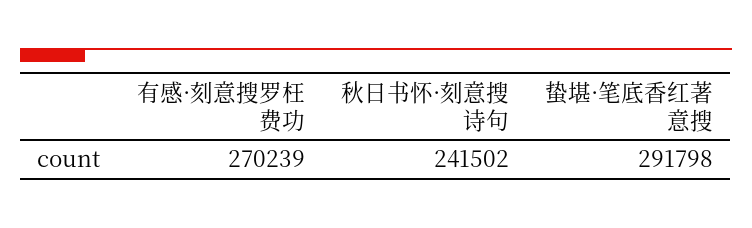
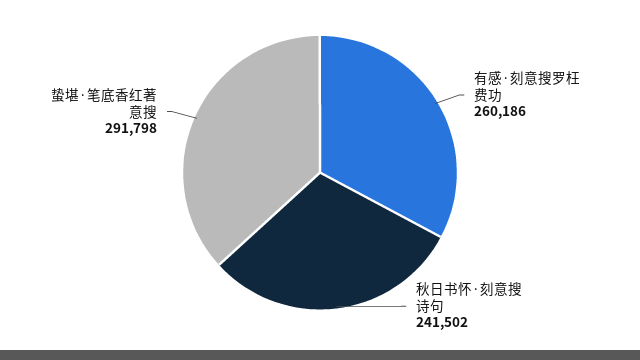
有感·刻意搜罗枉费功: 270239 -> 260186

